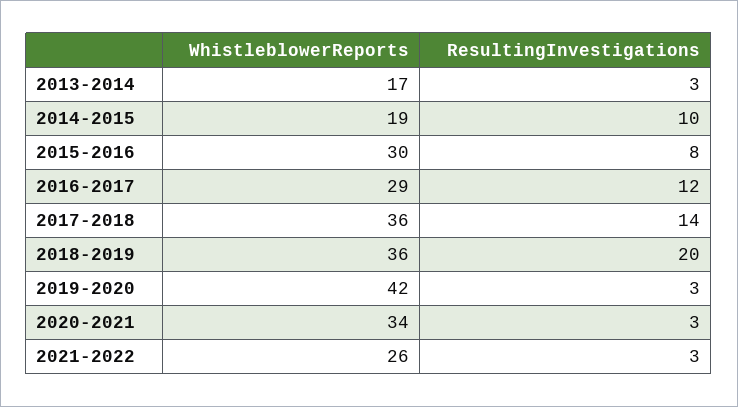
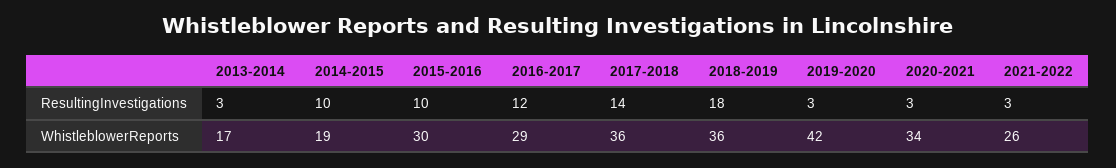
ResultingInvestigations, 2015-2016: 8 -> 10
ResultingInvestigations, 2018-2019: 20 -> 18

